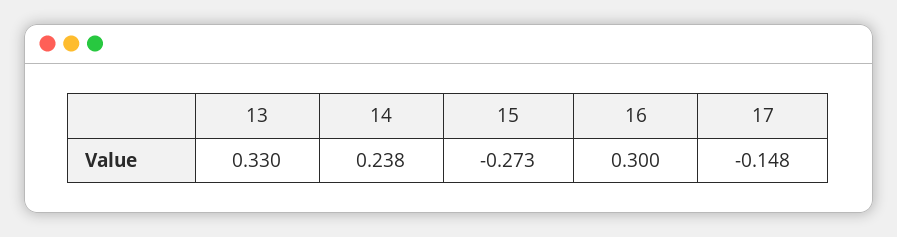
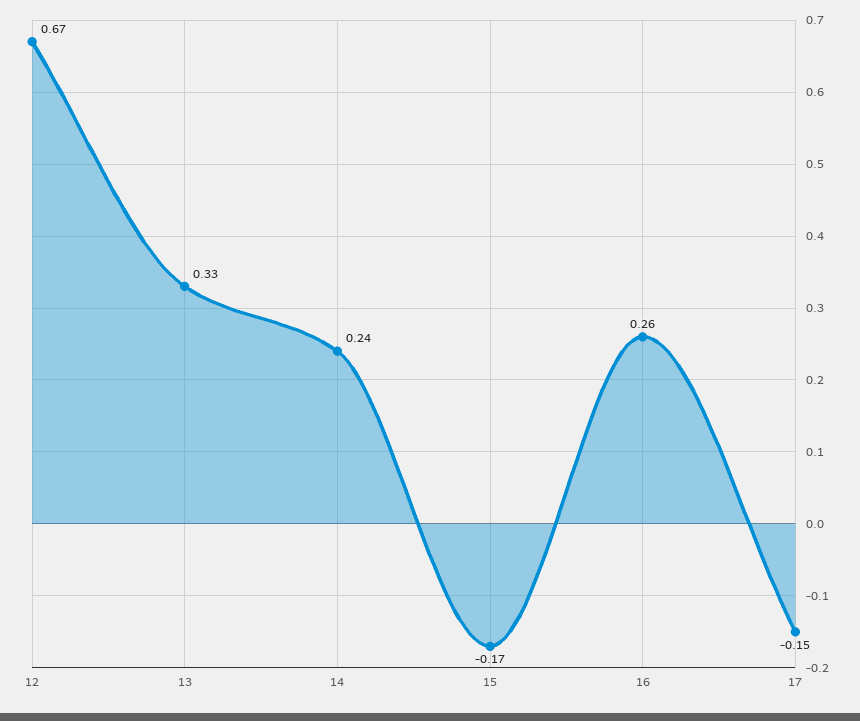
15: -0.273 -> -0.17
16: 0.3 -> 0.26
12: none -> 0.67

